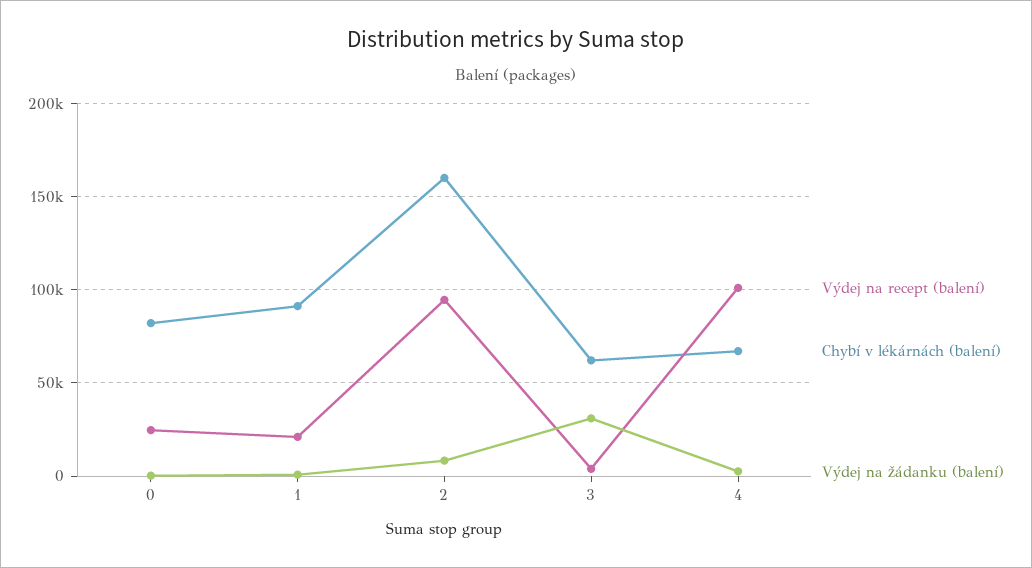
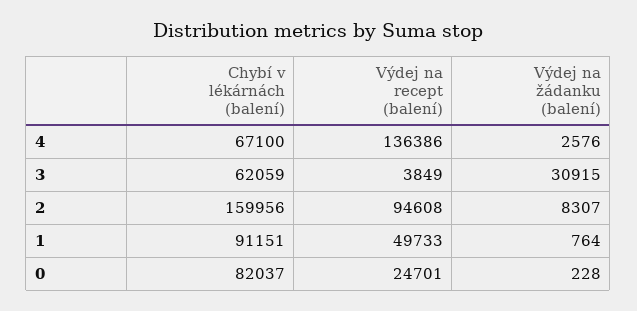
Výdej na recept (balení), 1: 20000 -> 49733
Výdej na recept (balení), 4: 100000 -> 136386

